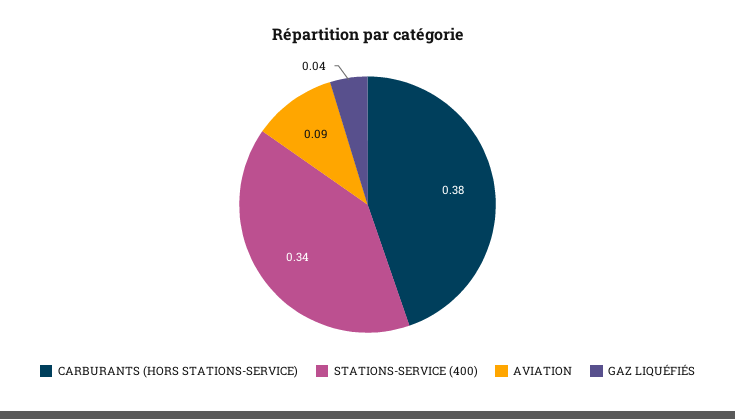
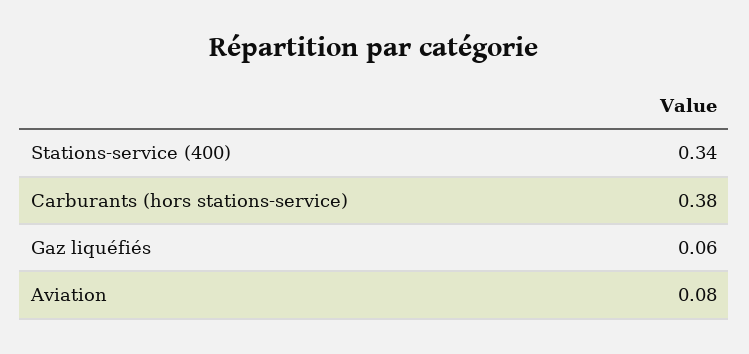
AVIATION: 0.09 -> 0.08
GAZ LIQUÉFIÉS: 0.04 -> 0.06

